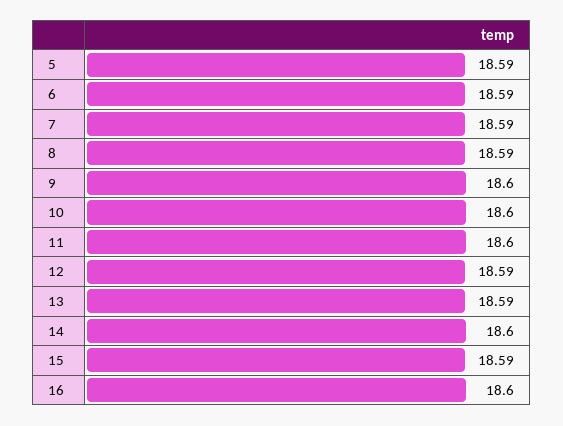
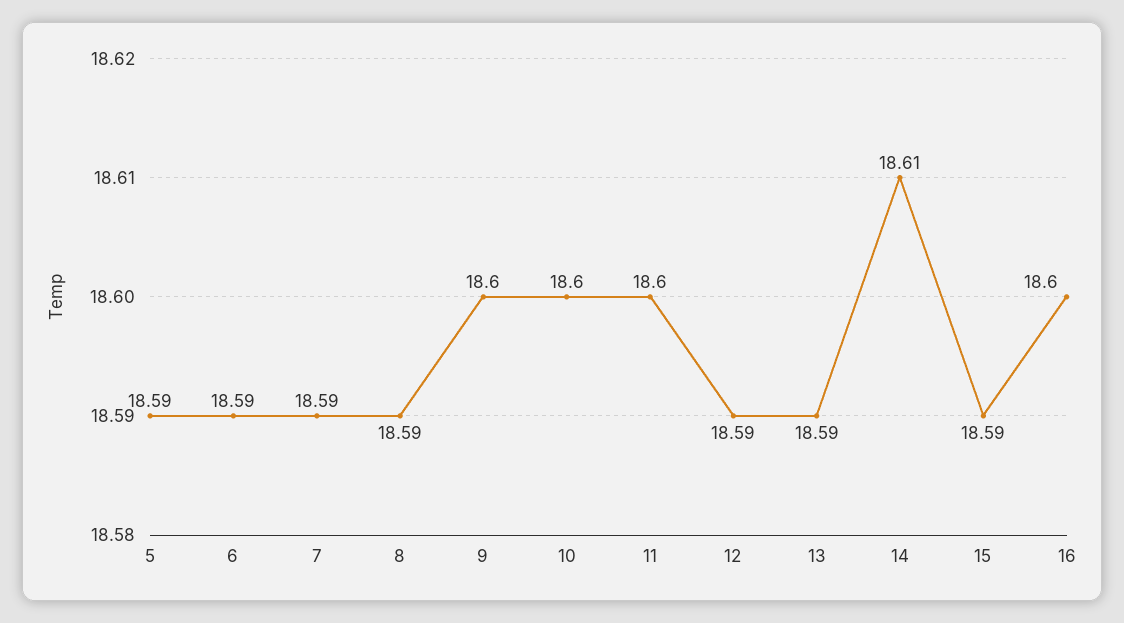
14: 18.6 -> 18.61

